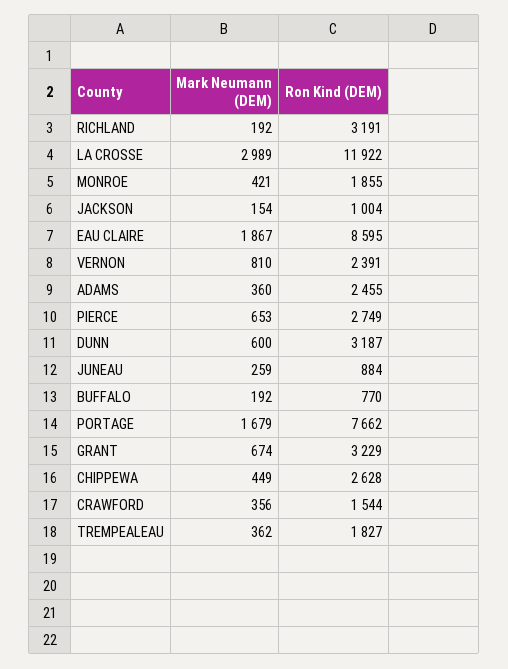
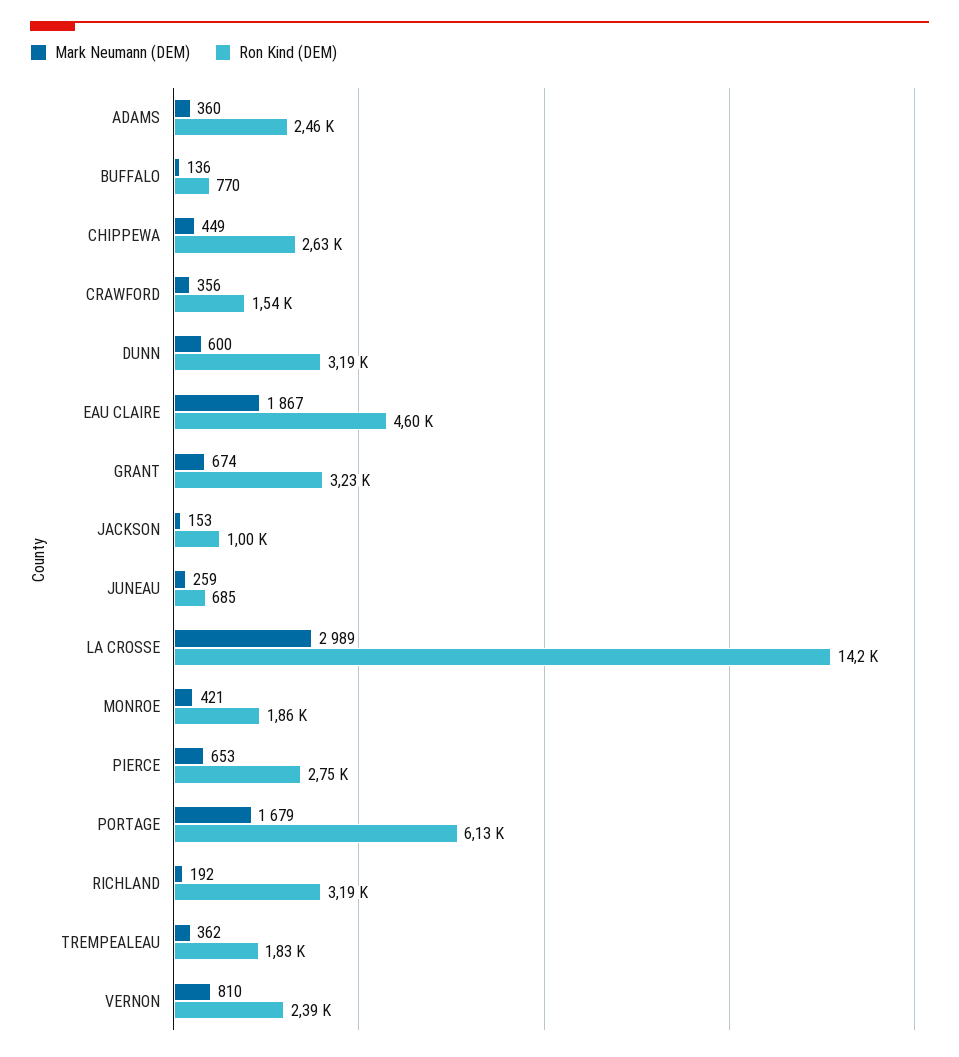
Ron Kind (DEM), LA CROSSE: 11922 -> 14200
Mark Neumann (DEM), JACKSON: 154 -> 153
Ron Kind (DEM), EAU CLAIRE: 8595 -> 4600
Ron Kind (DEM), JUNEAU: 884 -> 685
Mark Neumann (DEM), BUFFALO: 192 -> 136
Ron Kind (DEM), PORTAGE: 7662 -> 6130

